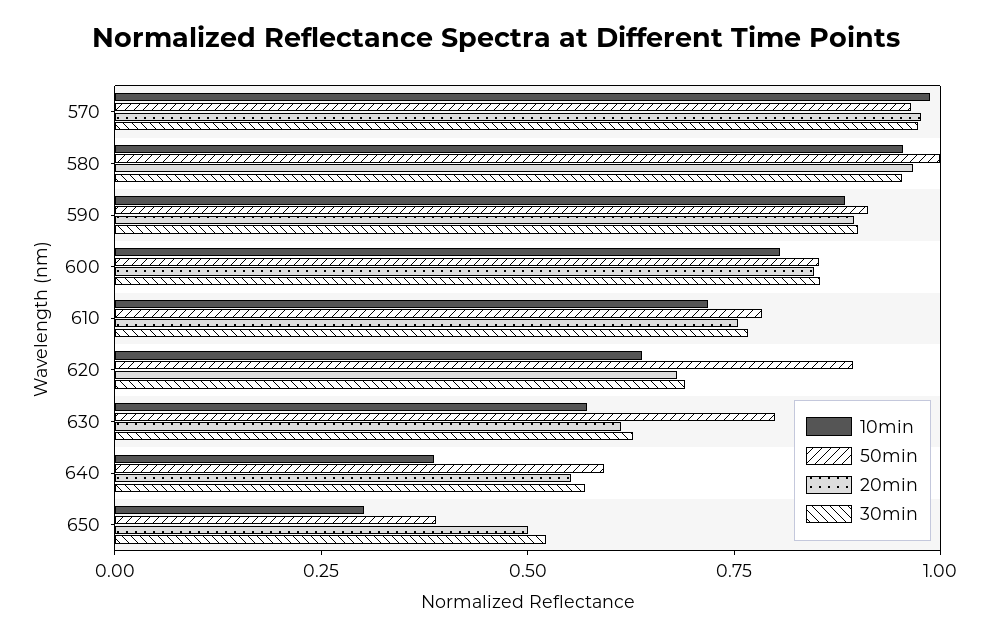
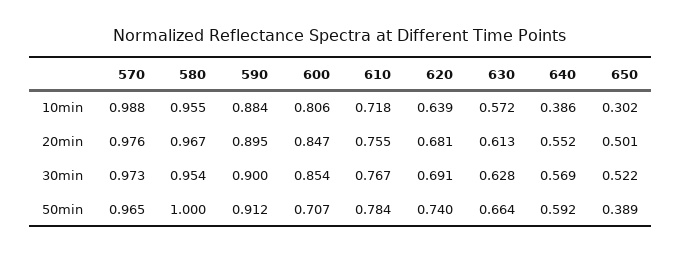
50min, 600: 0.85 -> 0.707
50min, 620: 0.9 -> 0.74
50min, 630: 0.8 -> 0.664

